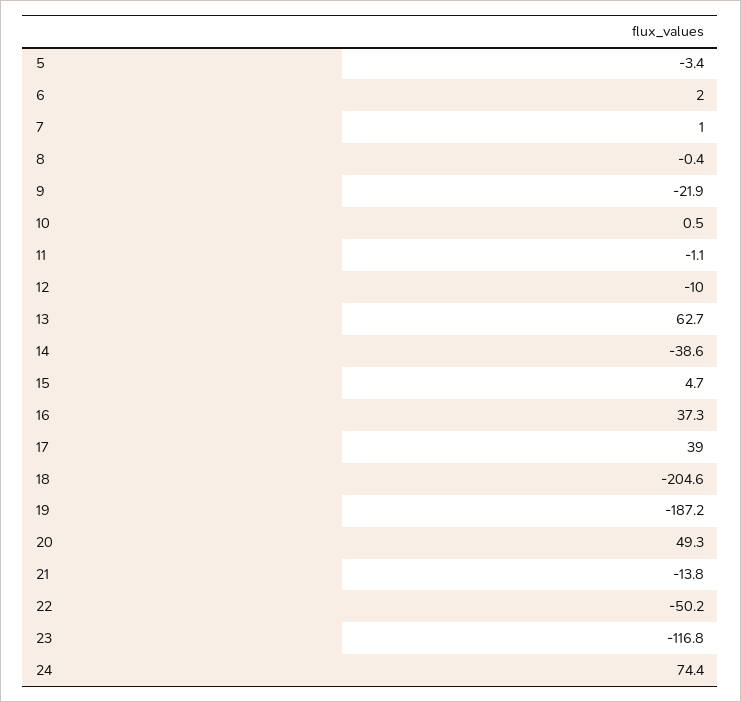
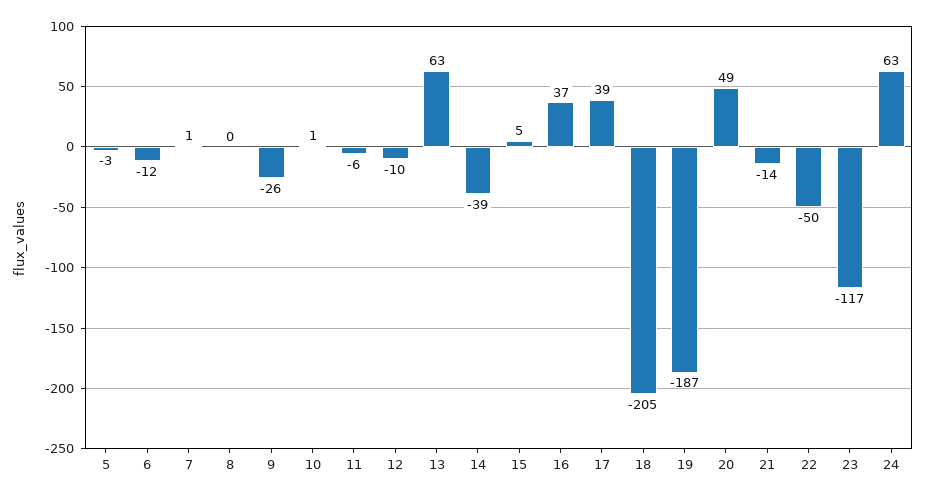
6: 2 -> -12
9: -21.9 -> -26
11: -1.1 -> -6
24: 74.4 -> 63

